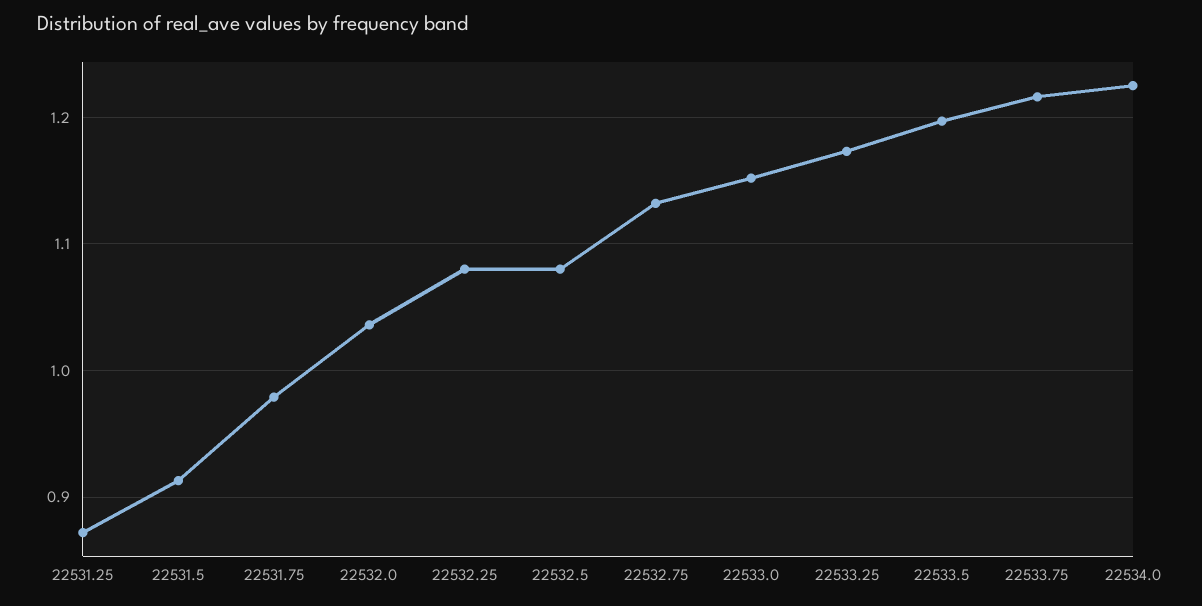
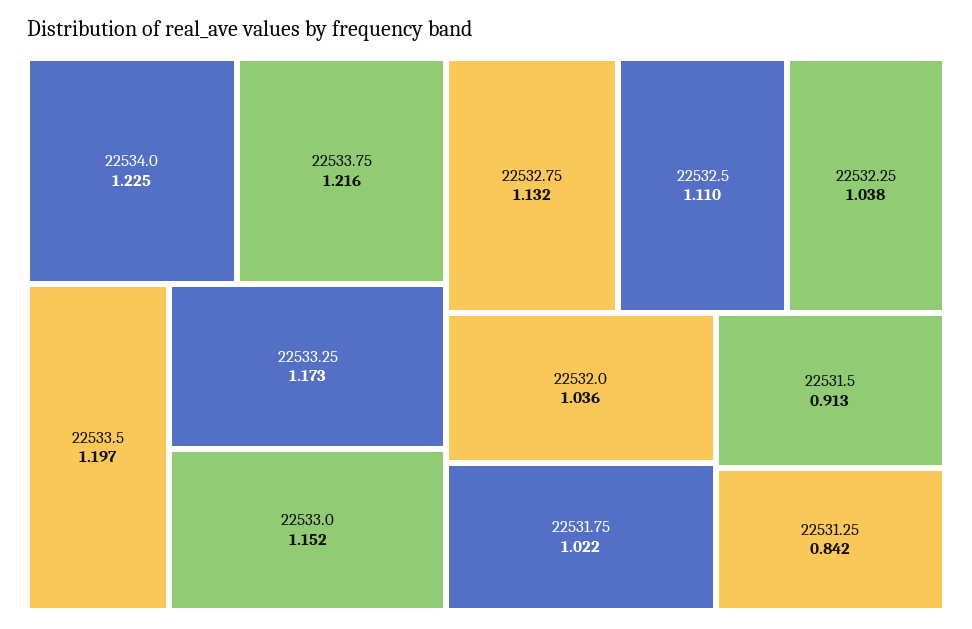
22531.25: 0.87 -> 0.842
22531.75: 0.98 -> 1.022
22532.25: 1.08 -> 1.038
22532.5: 1.08 -> 1.11

